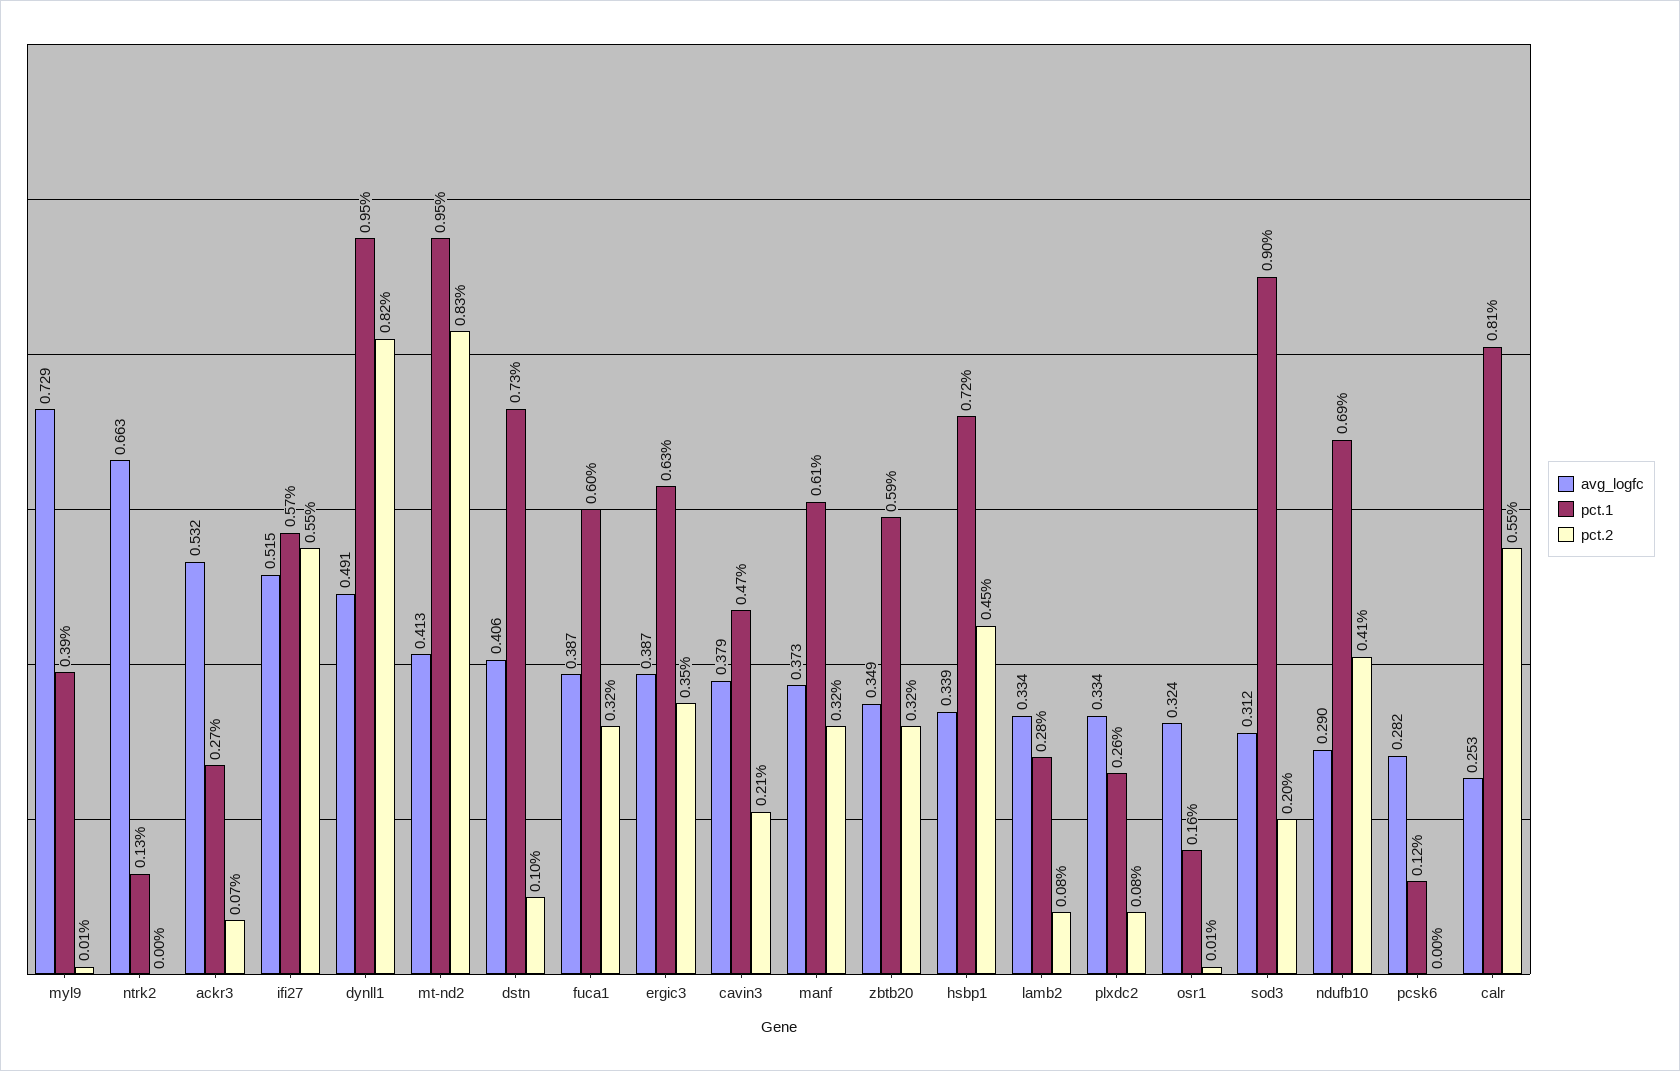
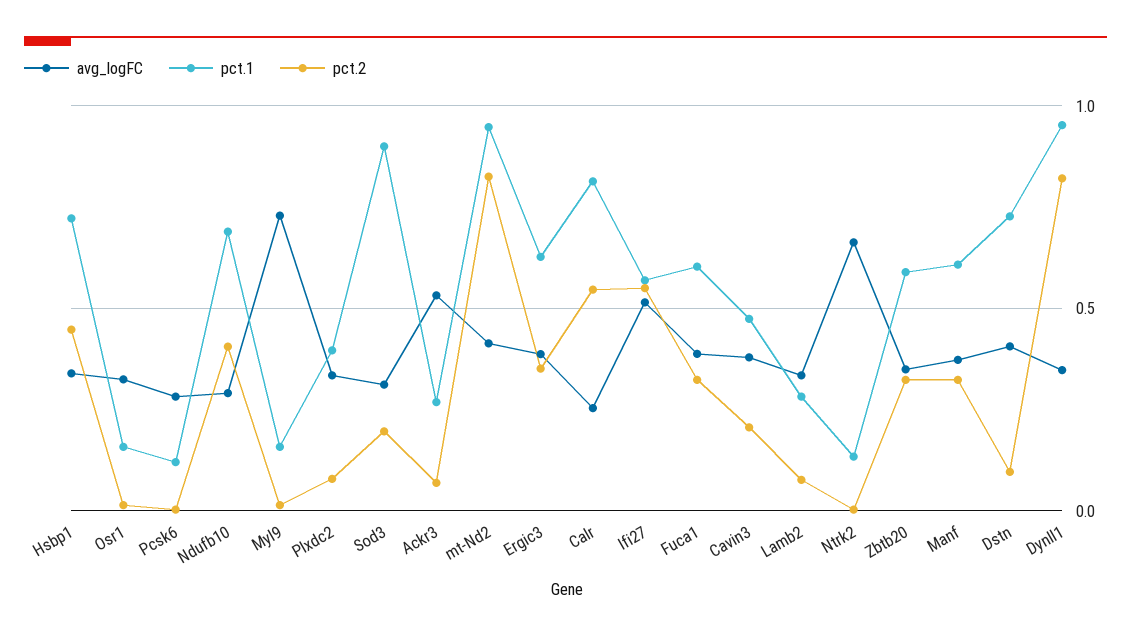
pct.1, myl9: 0.39 -> 0.15
avg_logfc, dynll1: 0.491 -> 0.35
pct.1, plxdc2: 0.26 -> 0.4

